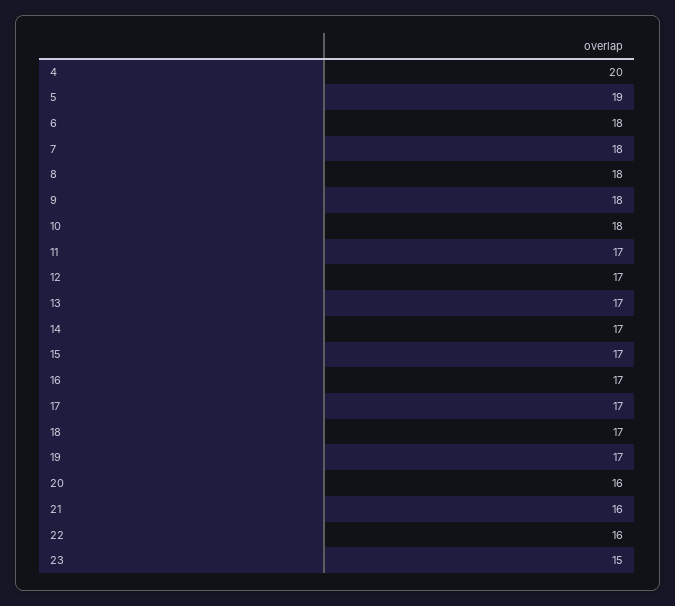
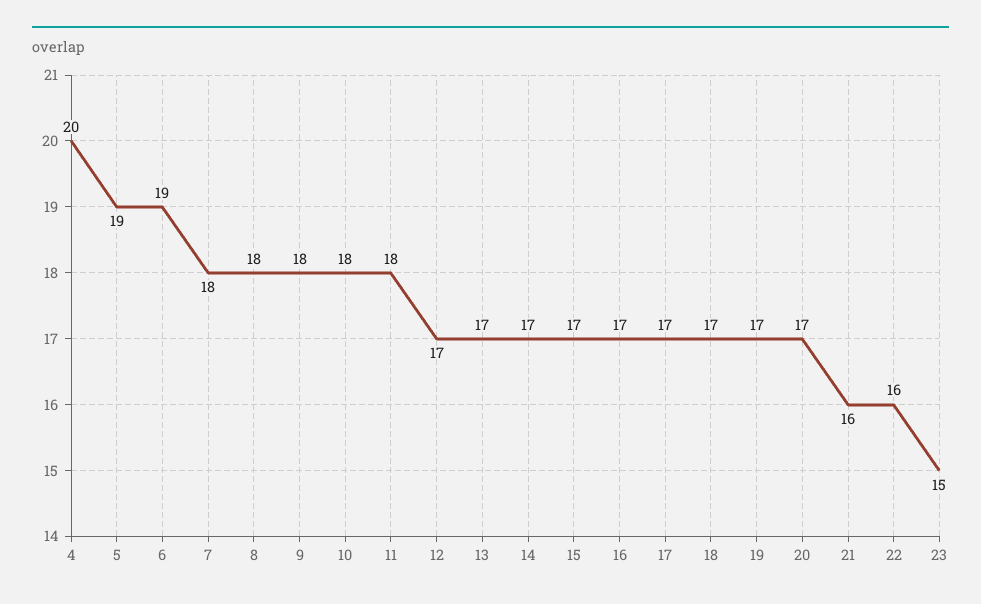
6: 18 -> 19
11: 17 -> 18
20: 16 -> 17

